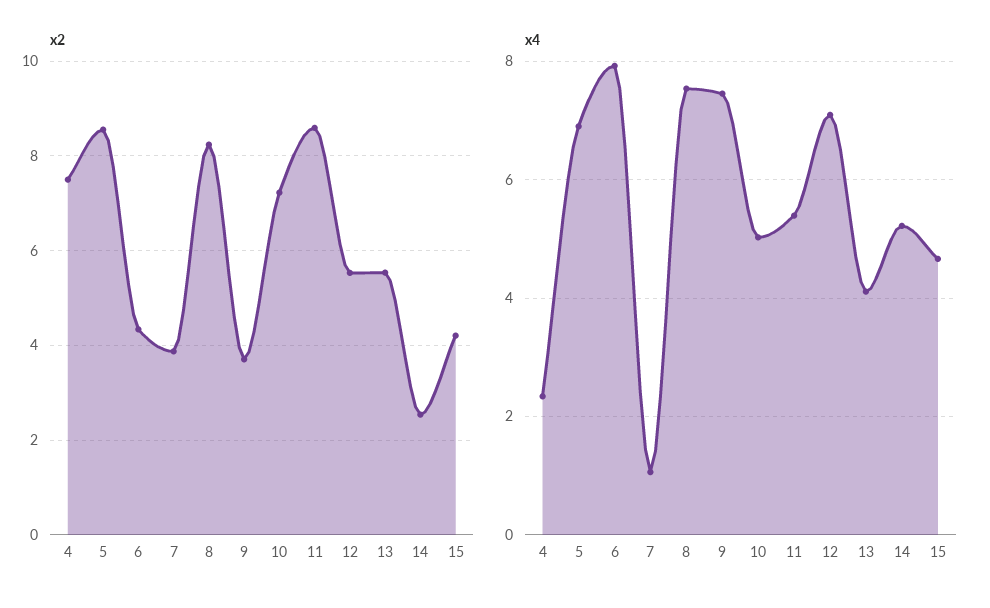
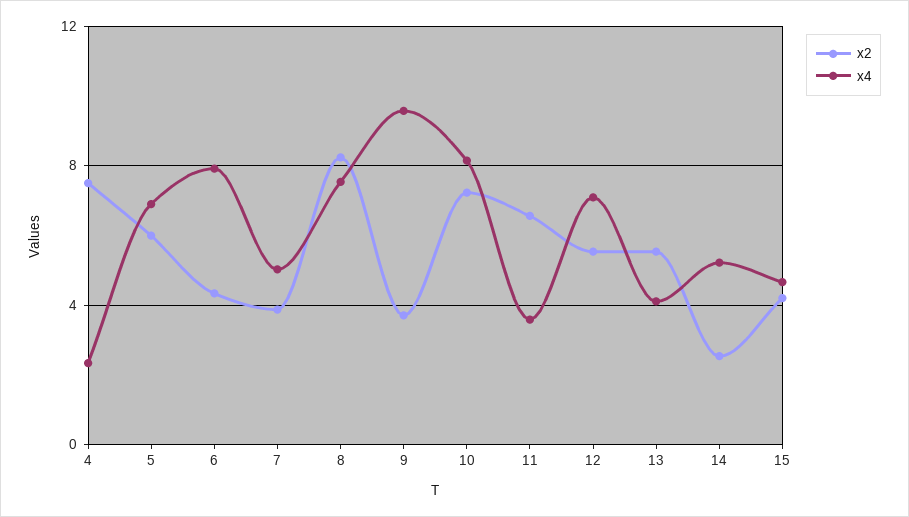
x2, 5: 8.6 -> 6
x2, 11: 8.6 -> 6.5
x4, 7: 1 -> 5
x4, 9: 7.4 -> 9.5
x4, 10: 5 -> 8
x4, 11: 5.4 -> 3.5

